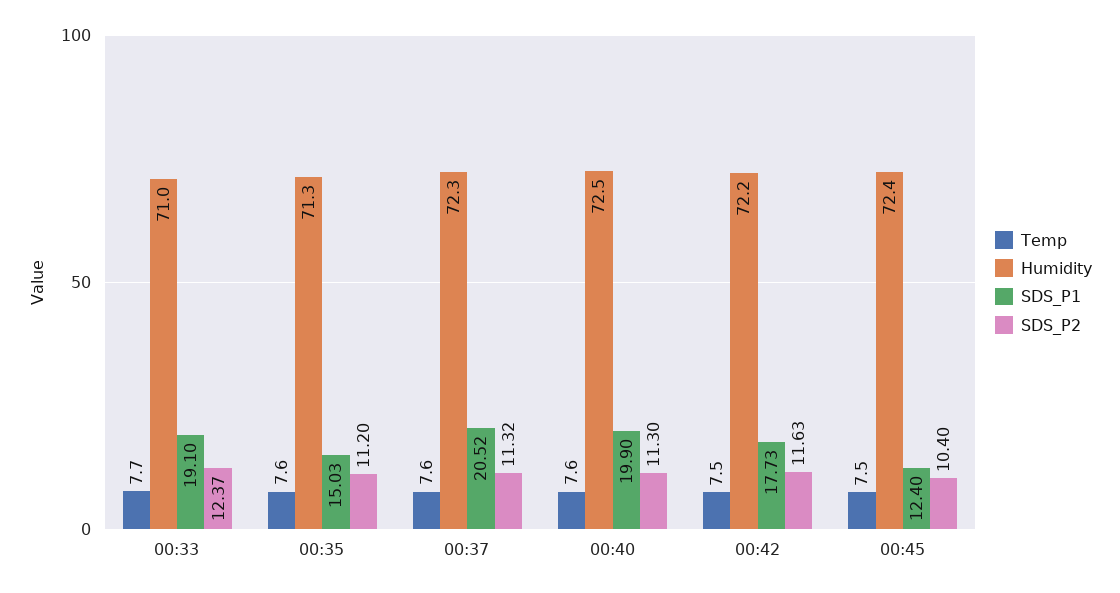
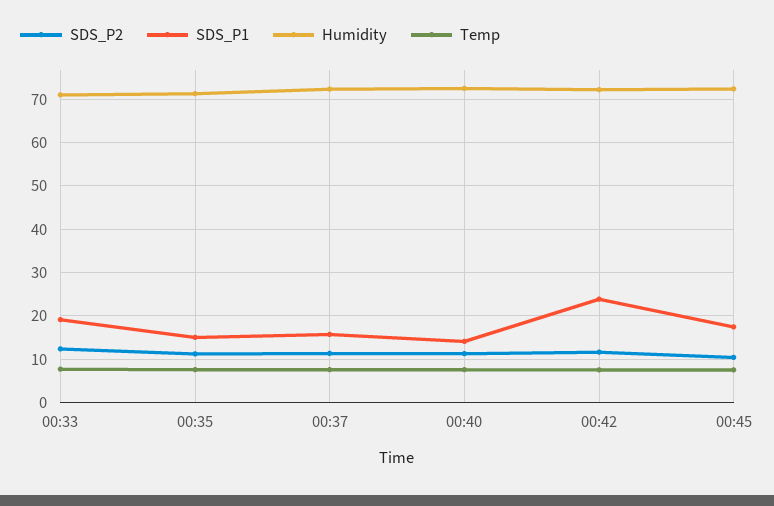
SDS_P1, 00:37: 20.52 -> 16
SDS_P1, 00:40: 19.9 -> 14
SDS_P1, 00:42: 17.73 -> 24
SDS_P1, 00:45: 12.4 -> 18

